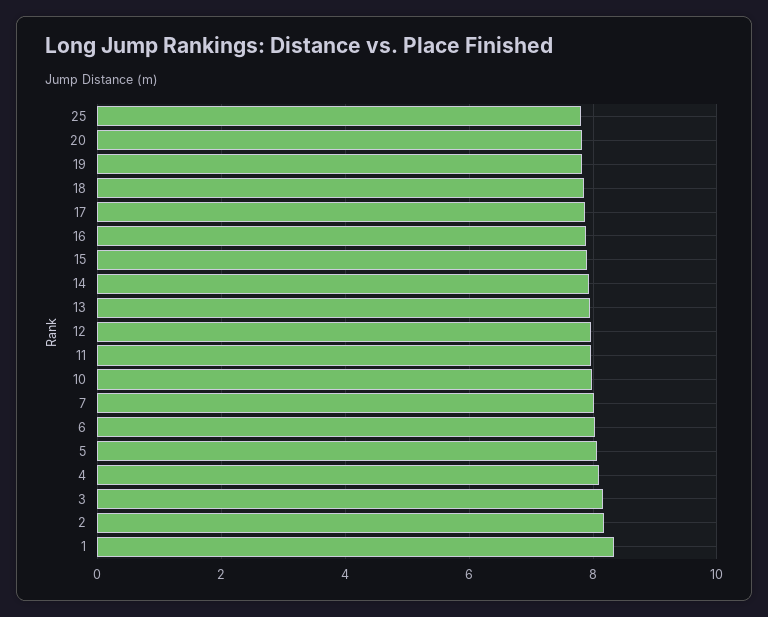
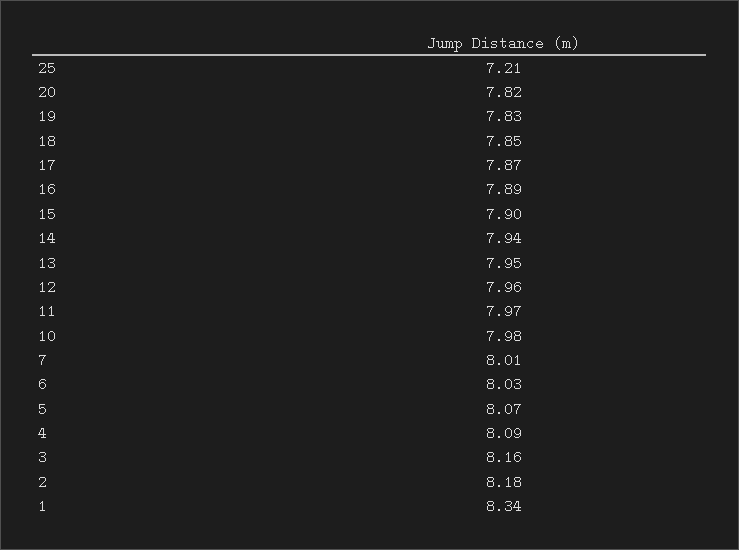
25: 7.8 -> 7.21

